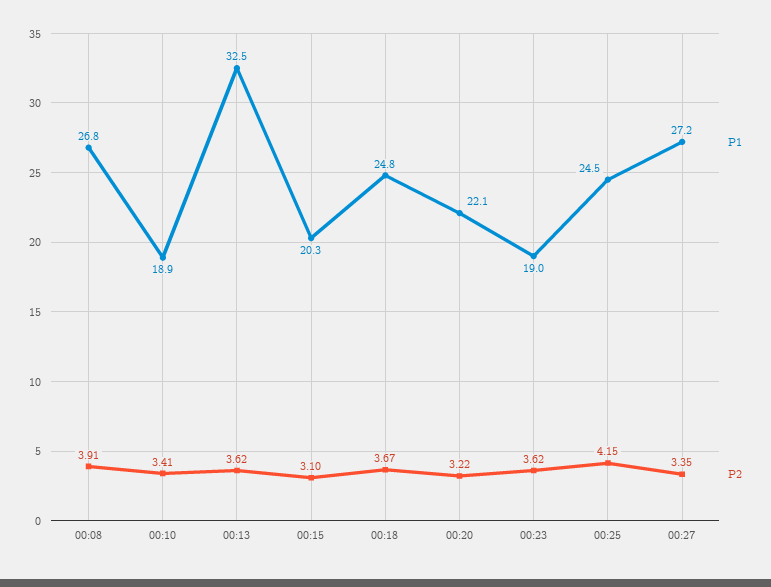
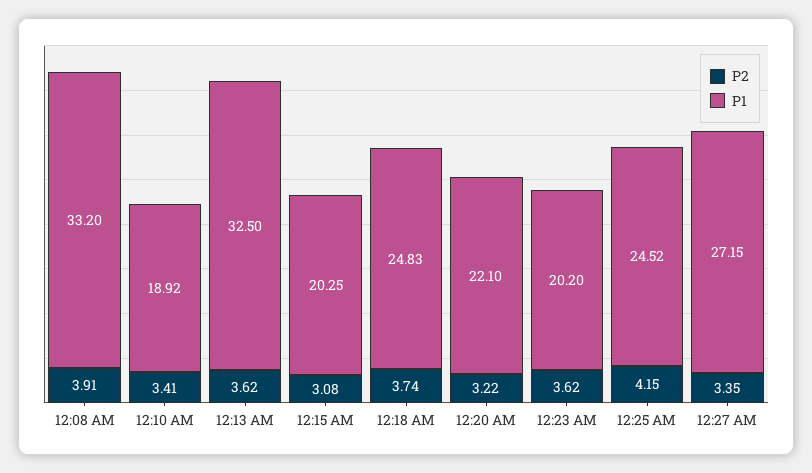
P1, 00:08: 26.8 -> 33.2
P2, 00:15: 3.1 -> 3.08
P2, 00:18: 3.67 -> 3.74
P1, 00:23: 19 -> 20.2

